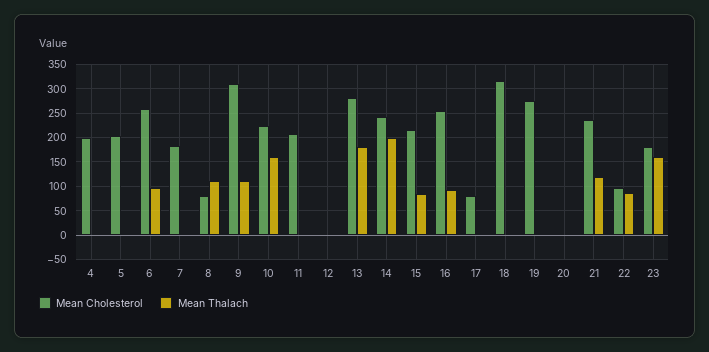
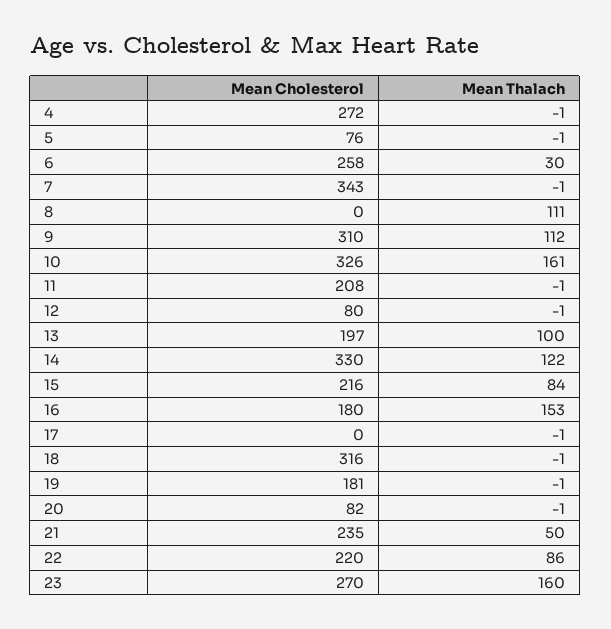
Mean Cholesterol, 4: 200 -> 272
Mean Cholesterol, 5: 200 -> 76
Mean Thalach, 6: 100 -> 30
Mean Cholesterol, 7: 175 -> 343
Mean Cholesterol, 8: 75 -> 0
Mean Cholesterol, 10: 225 -> 326
Mean Cholesterol, 12: 0 -> 80
Mean Cholesterol, 13: 275 -> 197
Mean Thalach, 13: 175 -> 100
Mean Cholesterol, 14: 250 -> 330
Mean Thalach, 14: 200 -> 122
Mean Cholesterol, 16: 250 -> 180
Mean Thalach, 16: 100 -> 153
Mean Cholesterol, 17: 75 -> 0
Mean Cholesterol, 19: 275 -> 181
Mean Cholesterol, 20: 0 -> 82
Mean Thalach, 21: 125 -> 50
Mean Cholesterol, 22: 100 -> 220
Mean Cholesterol, 23: 175 -> 270

